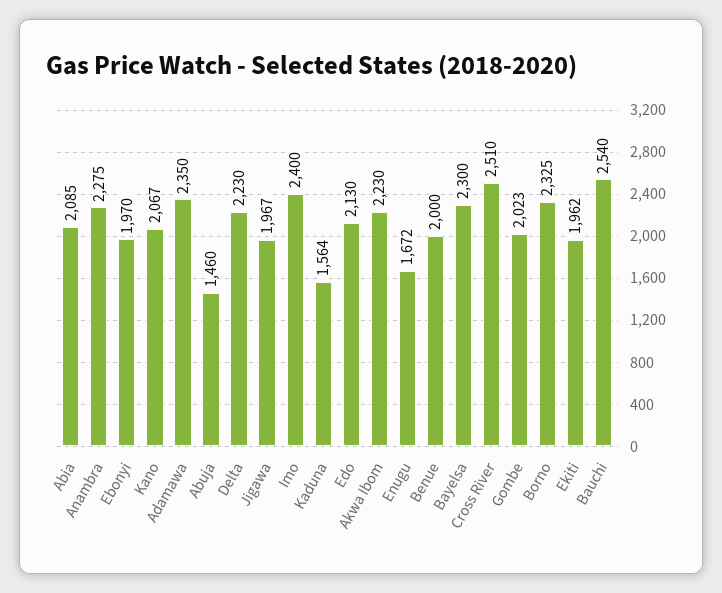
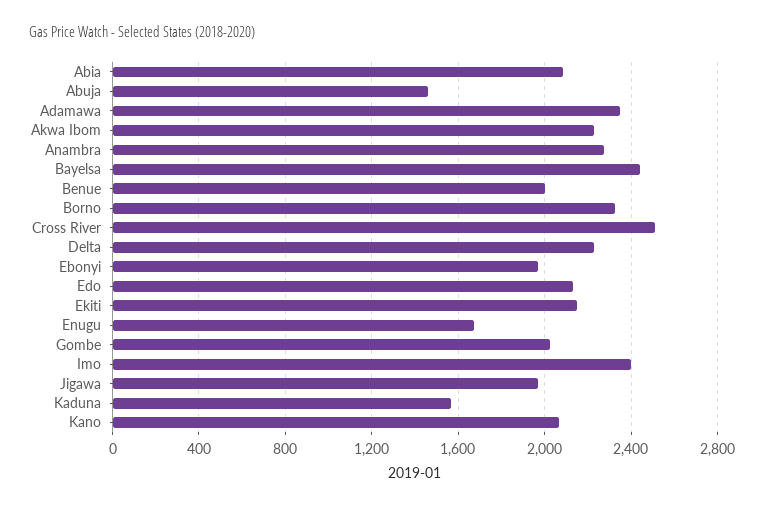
Bayelsa: 2300 -> 2450
Ekiti: 1962 -> 2150
Bauchi: 2540 -> none

